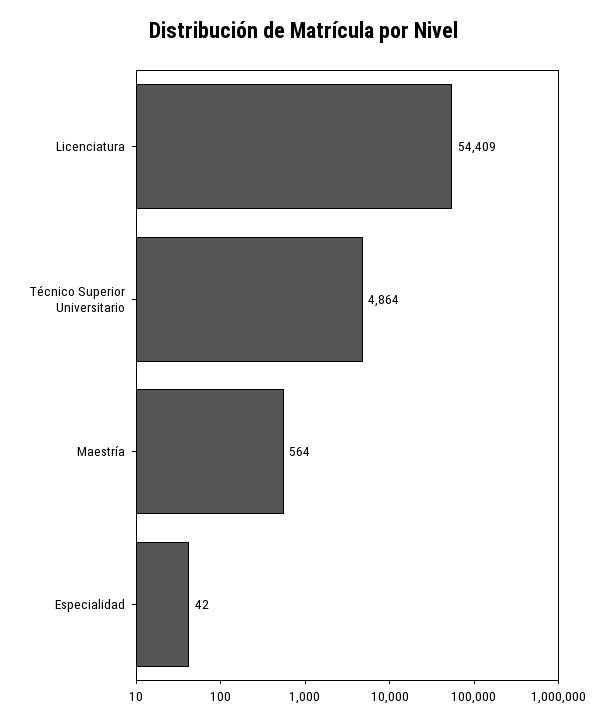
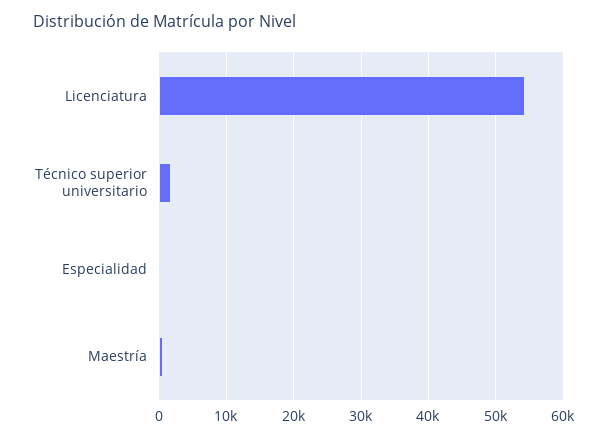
Técnico Superior Universitario: 4864 -> 2000

